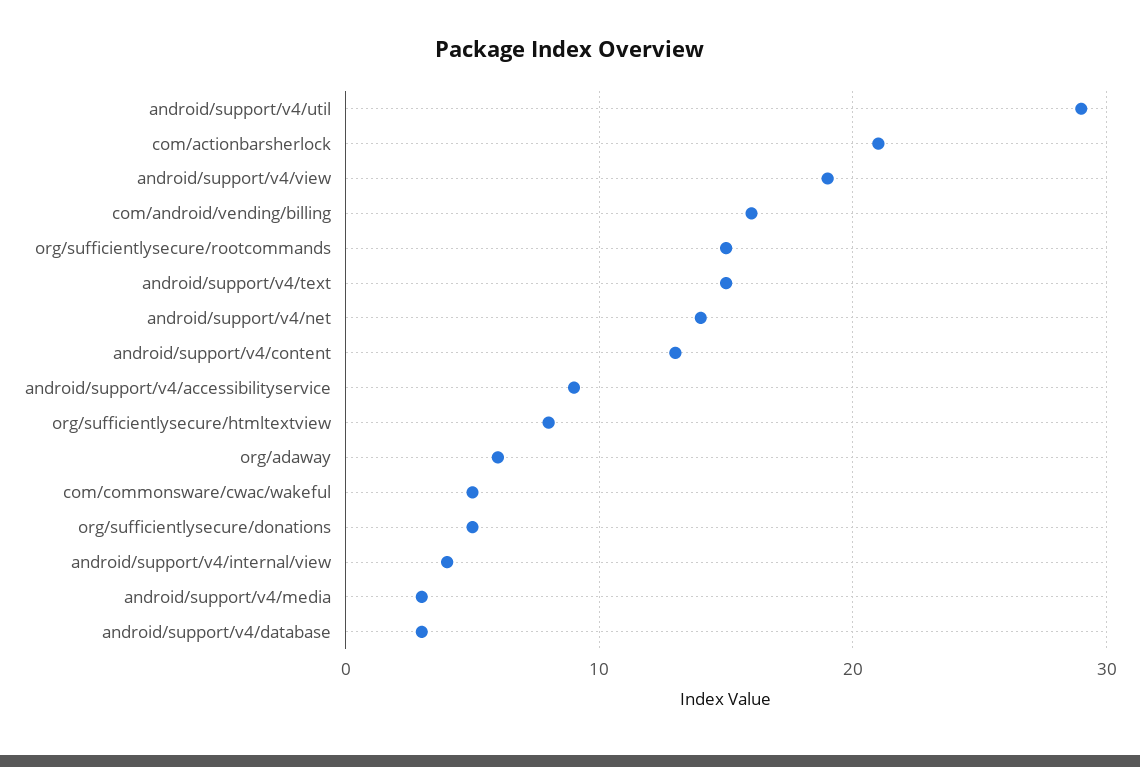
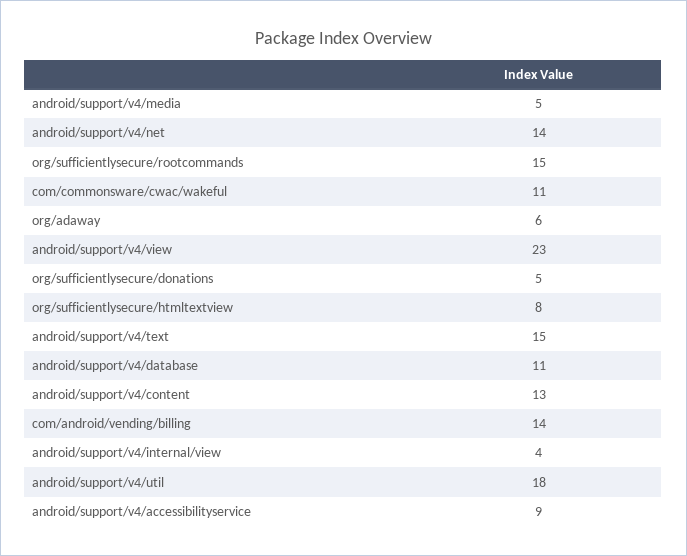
android/support/v4/util: 29 -> 18
com/actionbarsherlock: 21 -> none
android/support/v4/view: 19 -> 23
com/android/vending/billing: 16 -> 14
com/commonsware/cwac/wakeful: 5 -> 11
android/support/v4/media: 3 -> 5
android/support/v4/database: 3 -> 11

